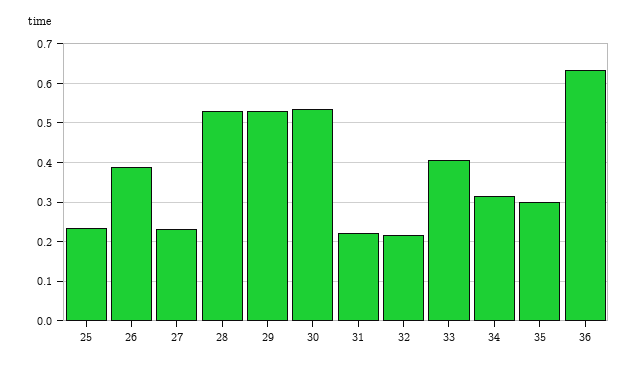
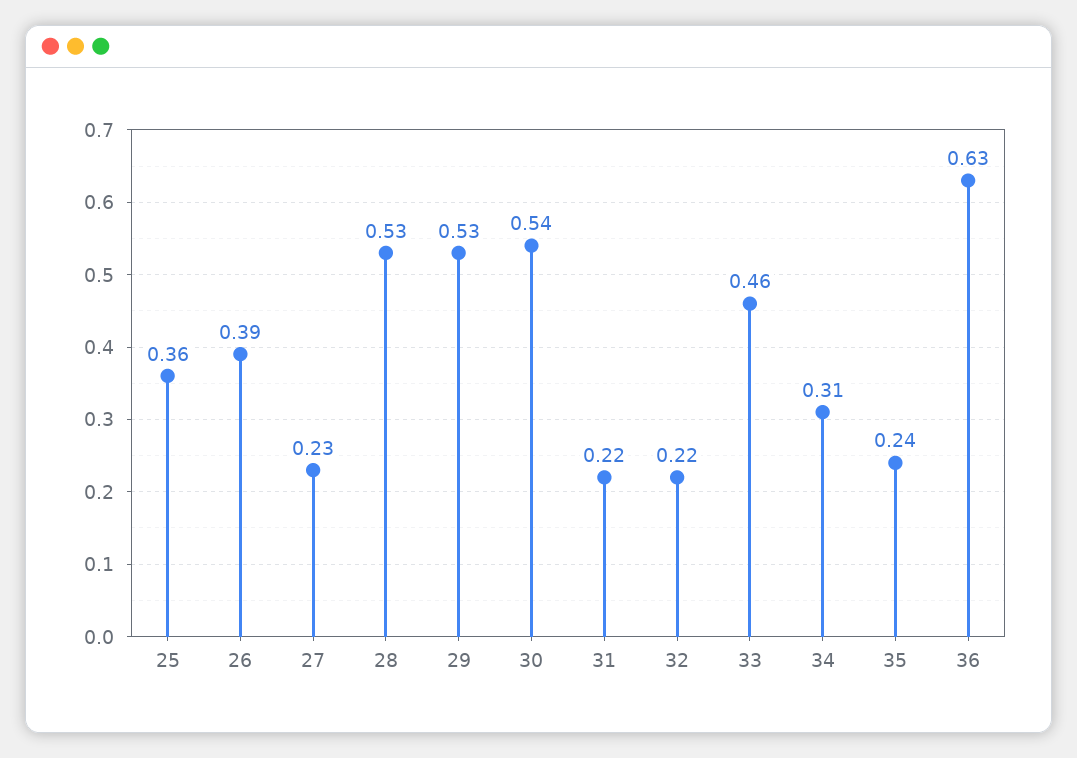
25: 0.24 -> 0.36
33: 0.4 -> 0.46
35: 0.3 -> 0.24

